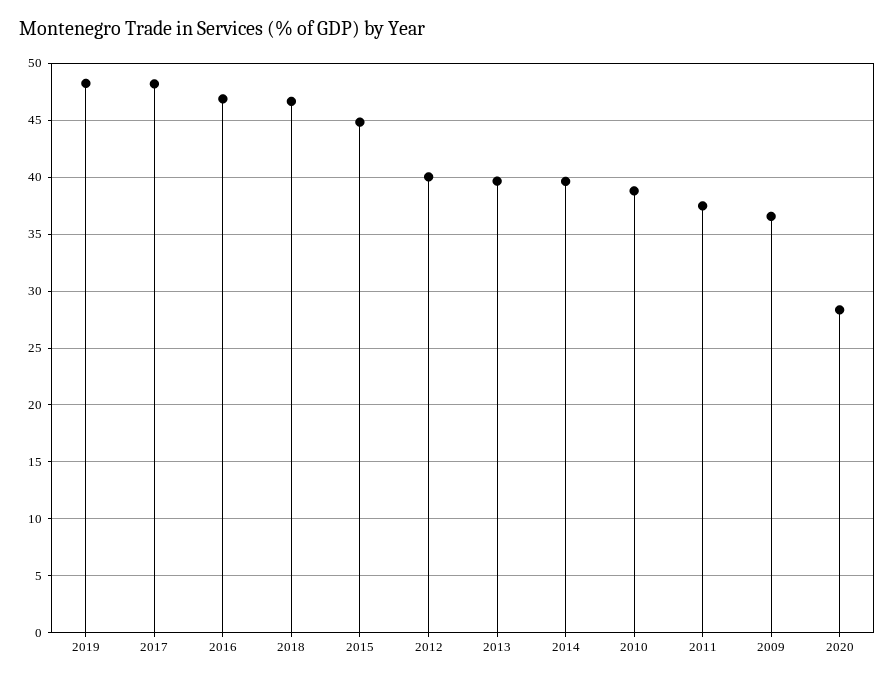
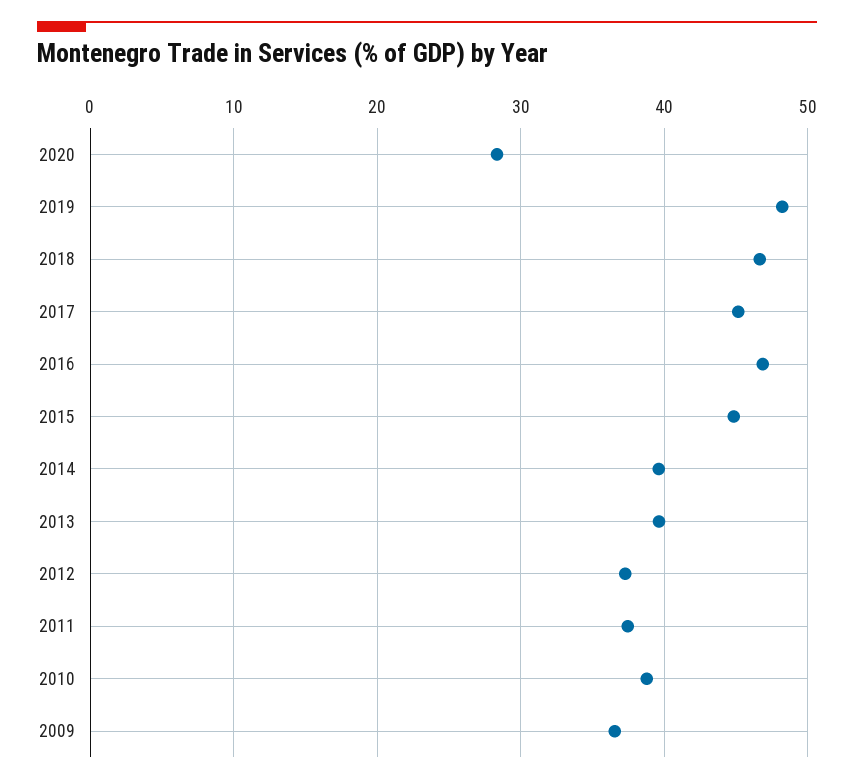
2017: 48 -> 45
2012: 40 -> 37

